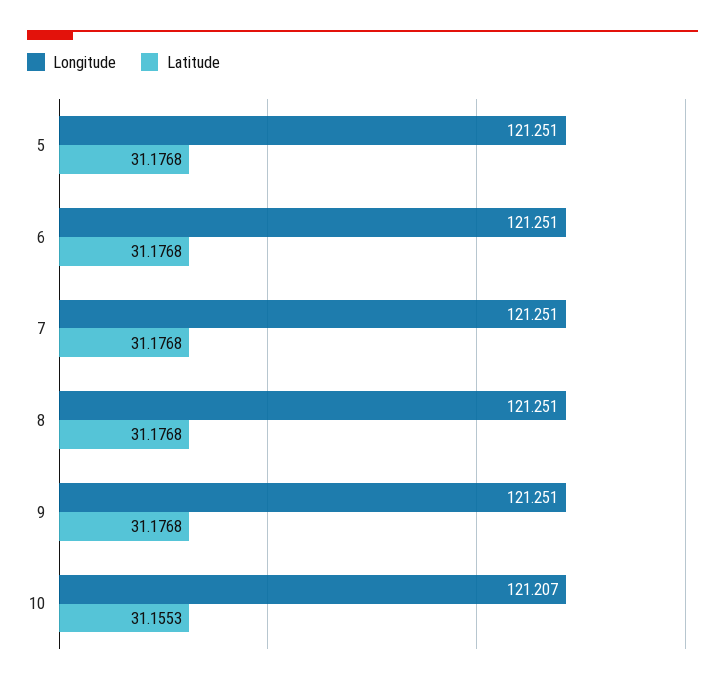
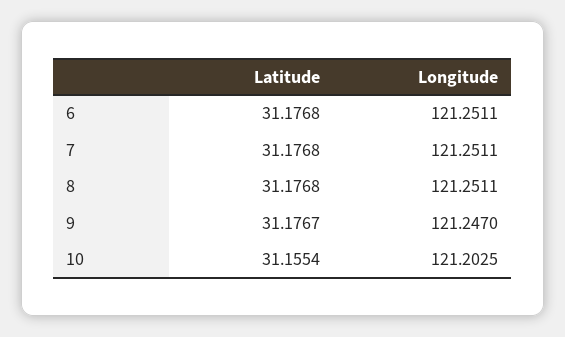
Longitude, 5: 121.251 -> none
Latitude, 5: 31.1768 -> none
Longitude, 9: 121.251 -> 121.247
Latitude, 9: 31.1768 -> 31.1767
Longitude, 10: 121.207 -> 121.2025
Latitude, 10: 31.1553 -> 31.1554

